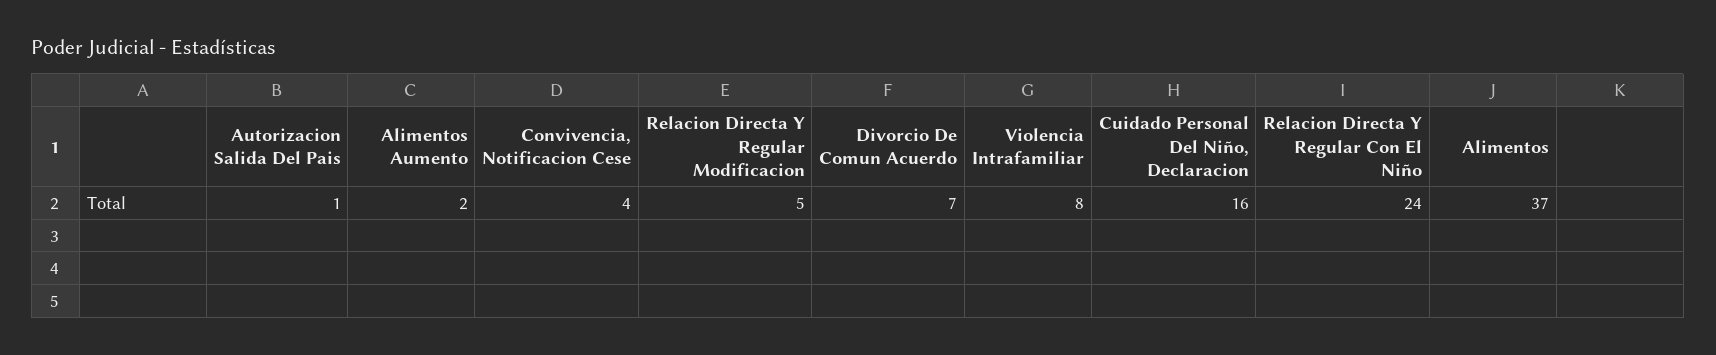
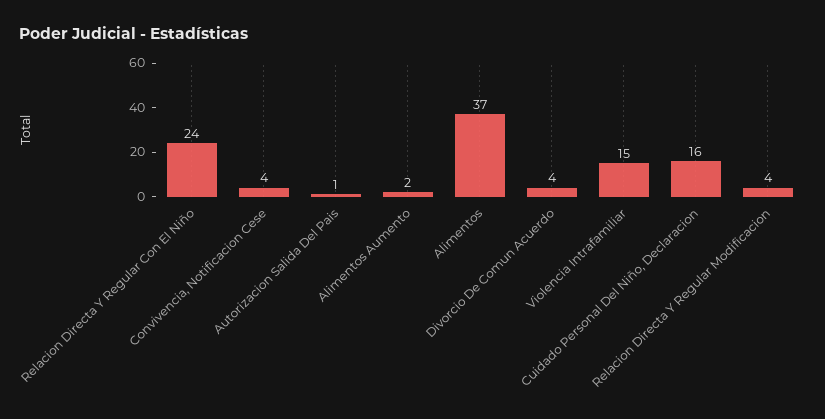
Relacion Directa Y Regular Modificacion: 5 -> 4
Divorcio De Comun Acuerdo: 7 -> 4
Violencia Intrafamiliar: 8 -> 15

